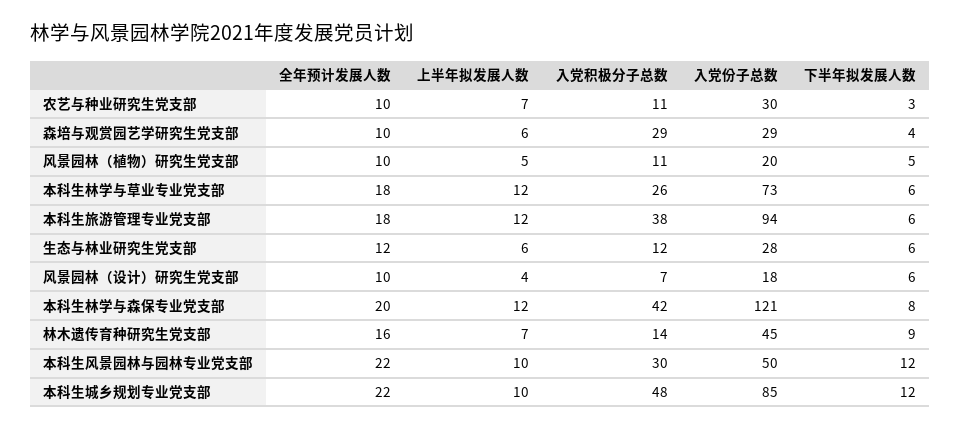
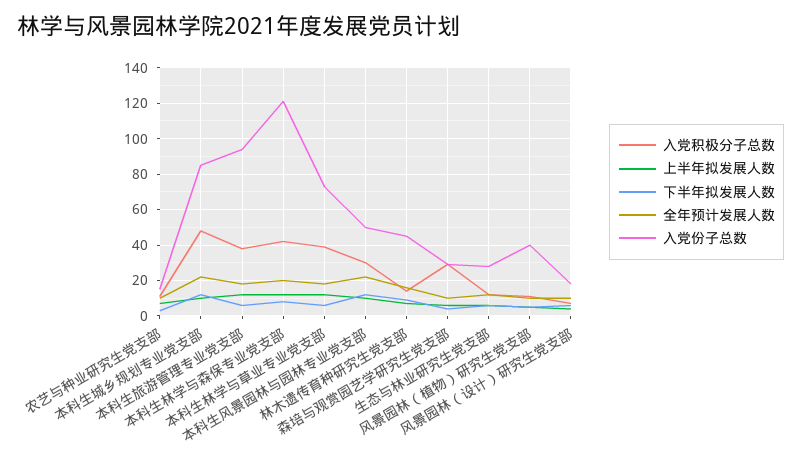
入党份子总数, 农艺与种业研究生党支部: 30 -> 15
入党份子总数, 风景园林（植物）研究生党支部: 20 -> 40
入党积极分子总数, 本科生林学与草业专业党支部: 26 -> 40

